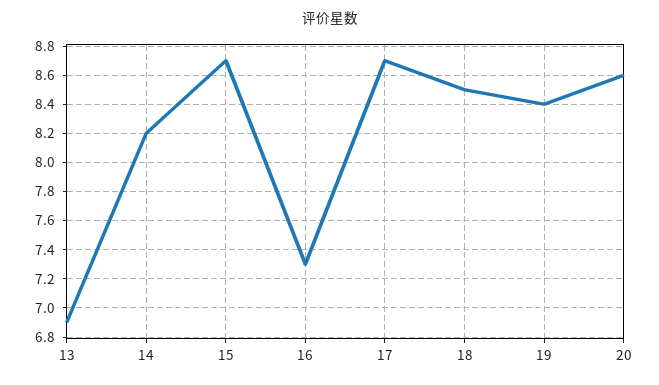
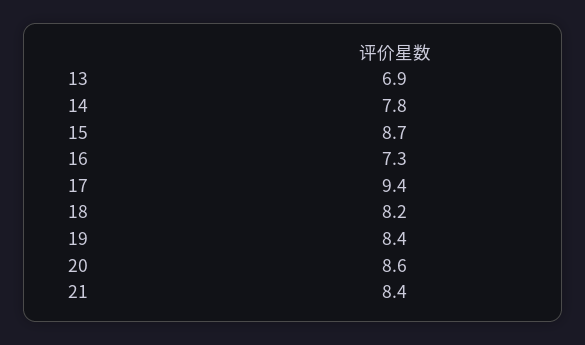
14: 8.2 -> 7.8
17: 8.7 -> 9.4
18: 8.5 -> 8.2
21: none -> 8.4

